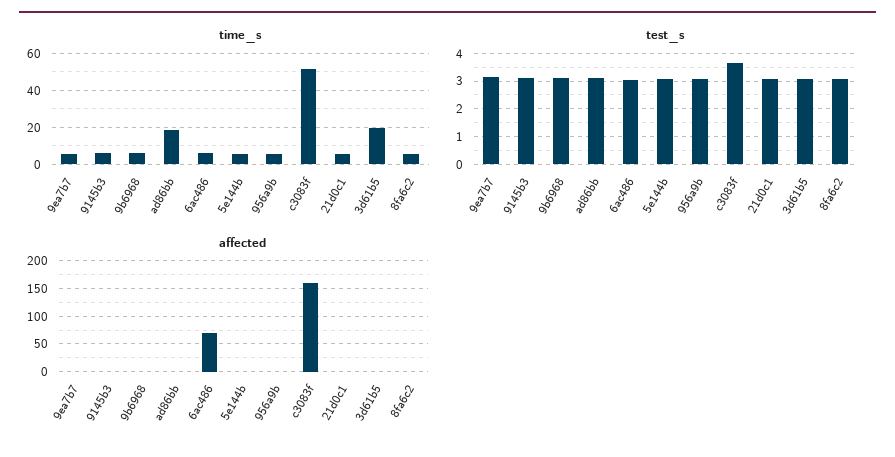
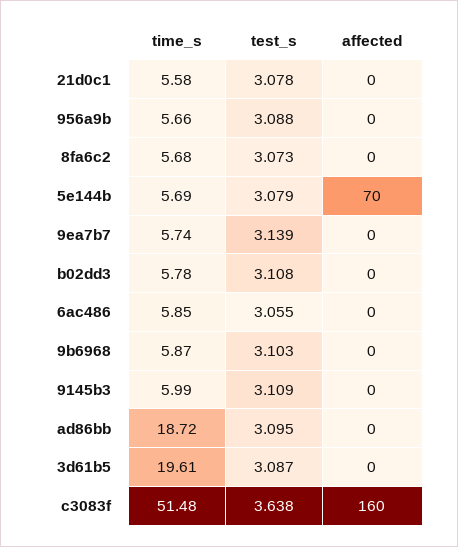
affected, 6ac486: 75 -> 0
affected, 5e144b: 0 -> 70
time_s, b02dd3: none -> 5.78
test_s, b02dd3: none -> 3.108
affected, b02dd3: none -> 0

